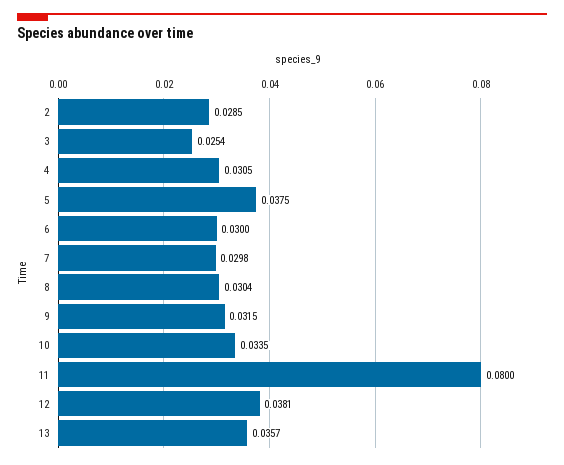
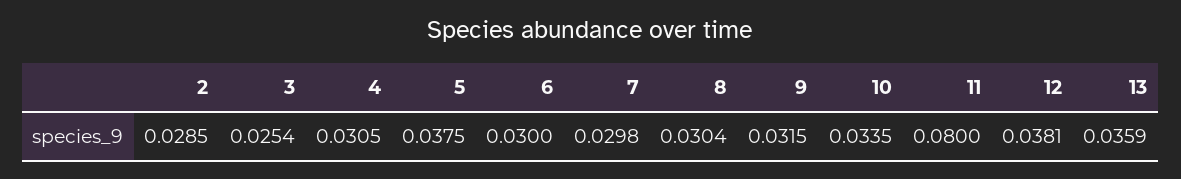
13: 0.0357 -> 0.0359

